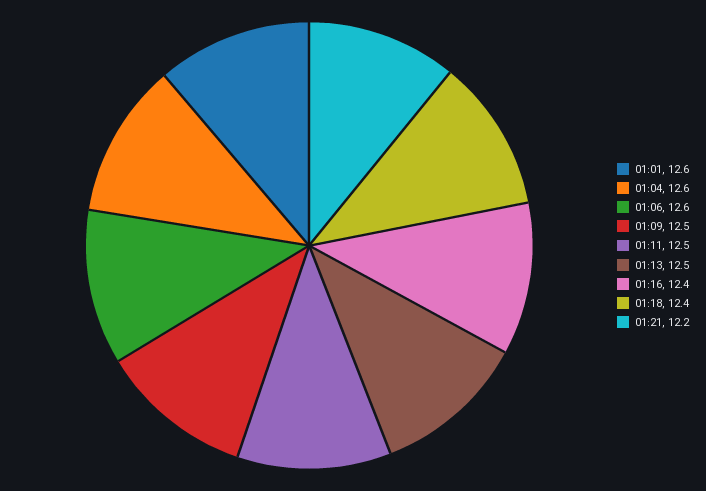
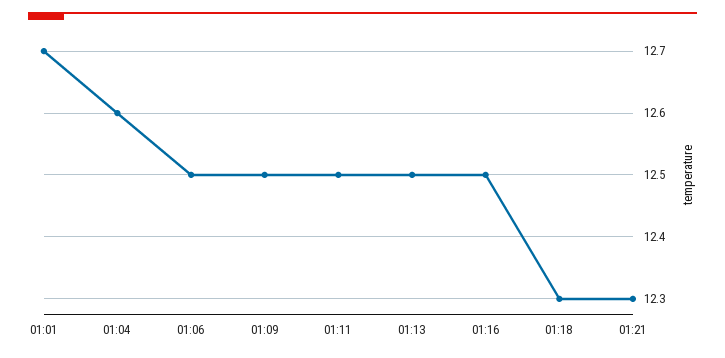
01:01: 12.6 -> 12.7
01:06: 12.6 -> 12.5
01:16: 12.4 -> 12.5
01:18: 12.4 -> 12.3
01:21: 12.2 -> 12.3

